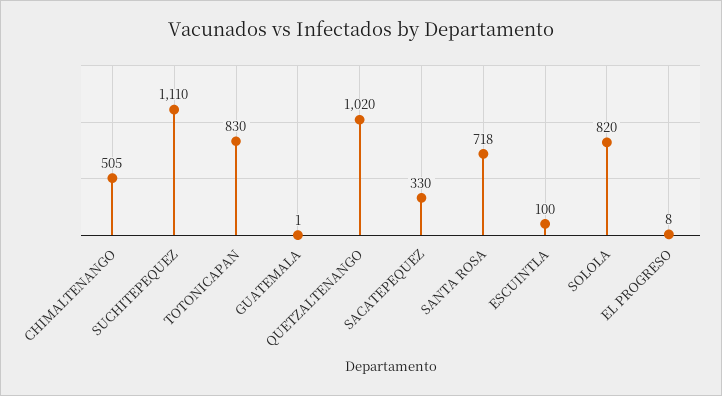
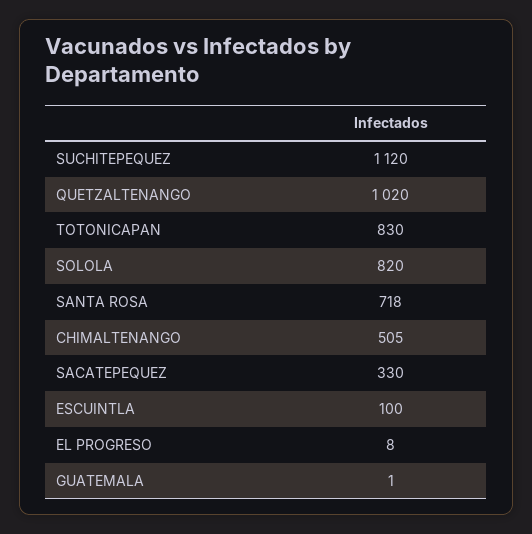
SUCHITEPEQUEZ: 1110 -> 1120

